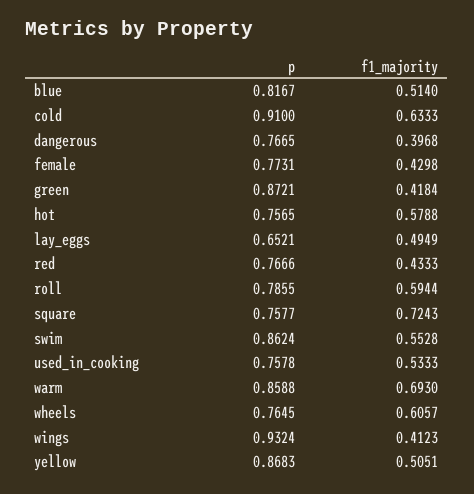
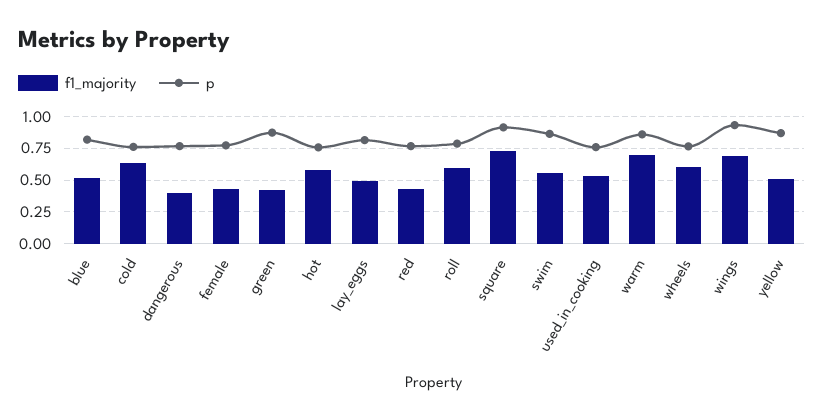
p, cold: 0.91 -> 0.75
p, lay_eggs: 0.6521 -> 0.8
p, square: 0.7577 -> 0.9
f1_majority, wings: 0.4123 -> 0.7

